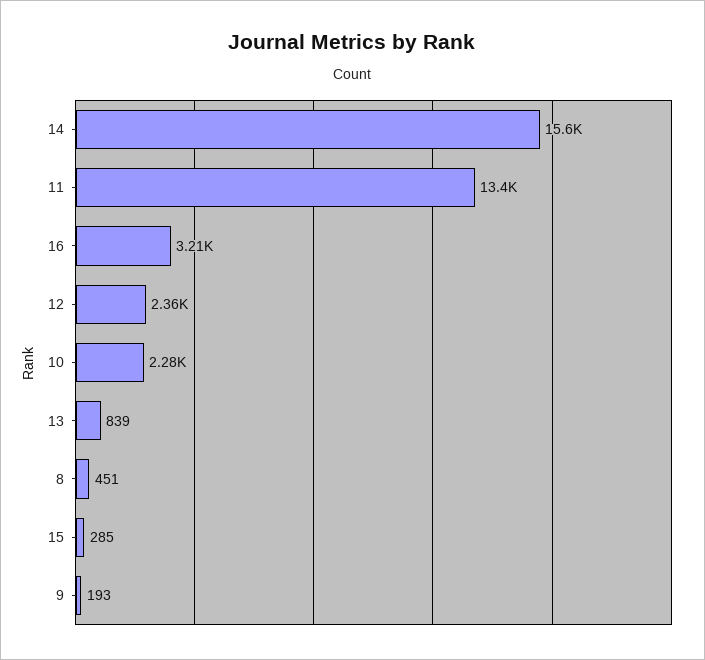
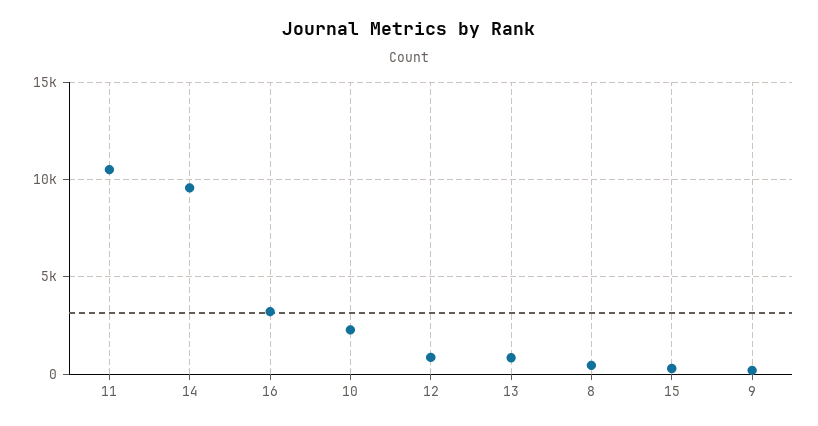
14: 15600 -> 9500
11: 13400 -> 10500
12: 2360 -> 1000

